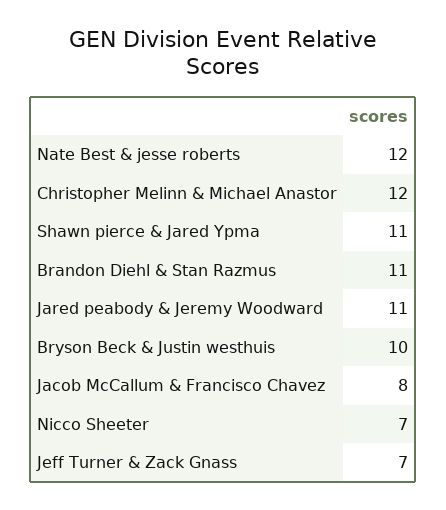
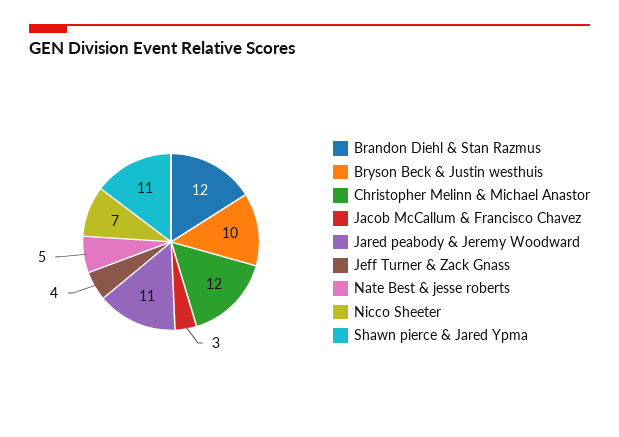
Nate Best & jesse roberts: 12 -> 5
Brandon Diehl & Stan Razmus: 11 -> 12
Jacob McCallum & Francisco Chavez: 8 -> 3
Jeff Turner & Zack Gnass: 7 -> 4

